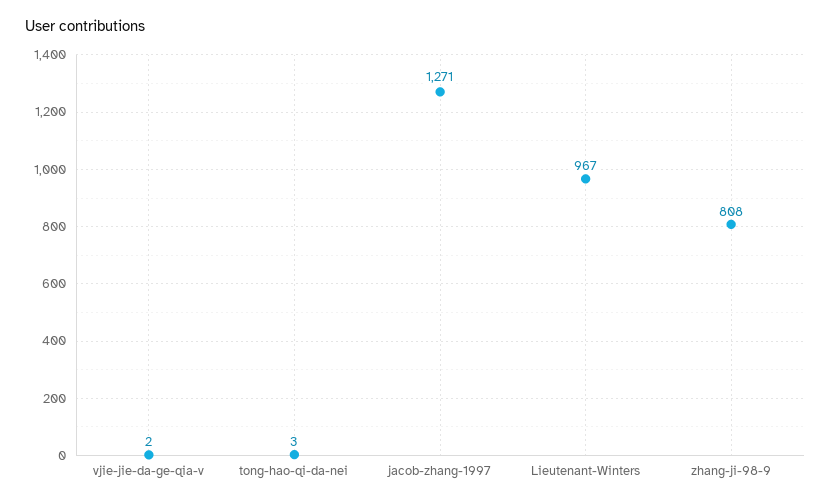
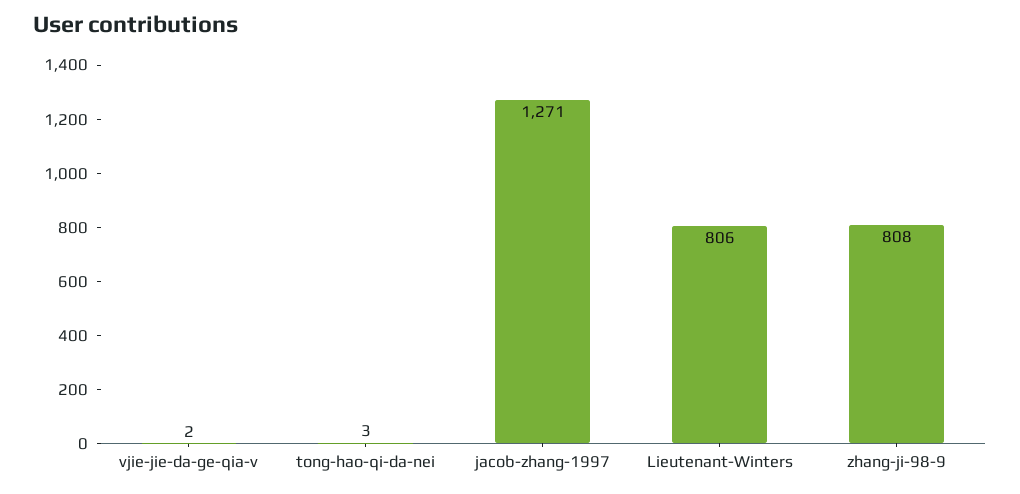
Lieutenant-Winters: 967 -> 806

